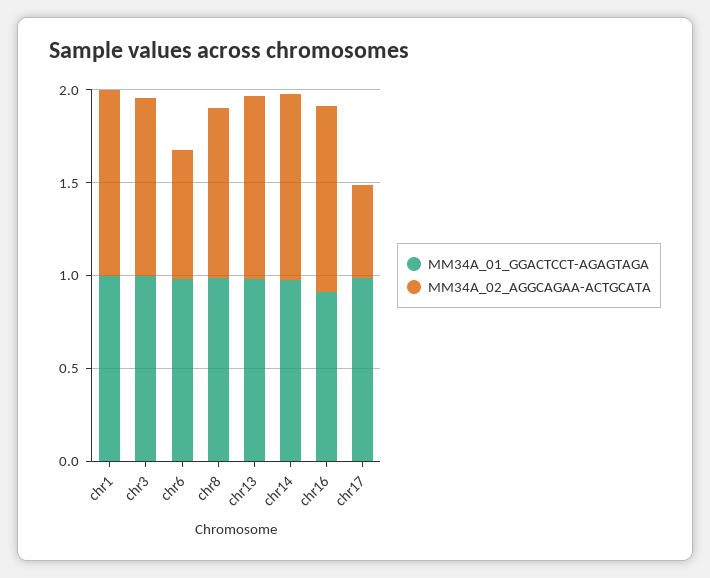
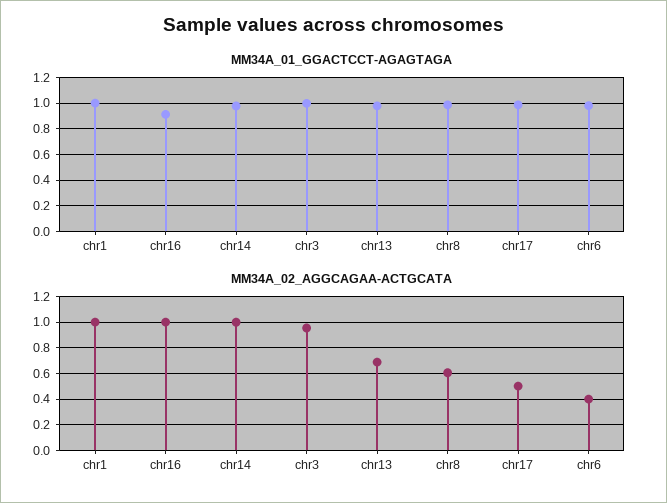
MM34A_02_AGGCAGAA-ACTGCATA, chr6: 0.7 -> 0.4
MM34A_02_AGGCAGAA-ACTGCATA, chr8: 0.9 -> 0.6
MM34A_02_AGGCAGAA-ACTGCATA, chr13: 1 -> 0.7

